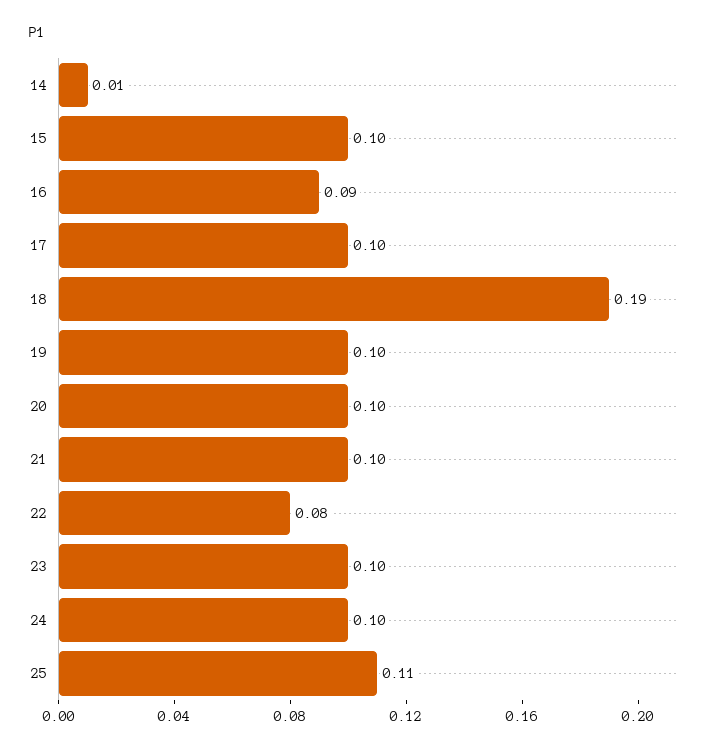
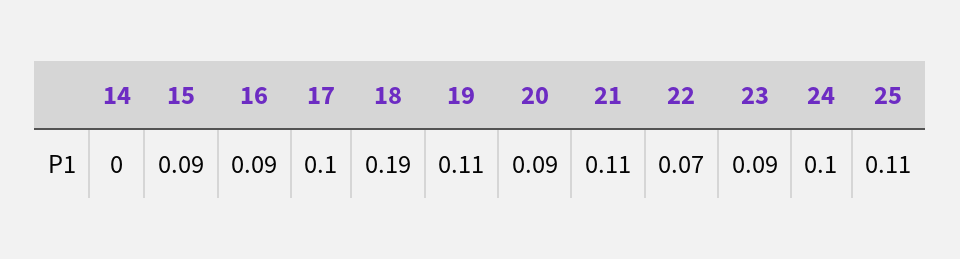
14: 0.01 -> 0
15: 0.1 -> 0.09
19: 0.1 -> 0.11
20: 0.1 -> 0.09
21: 0.1 -> 0.11
22: 0.08 -> 0.07
23: 0.1 -> 0.09

